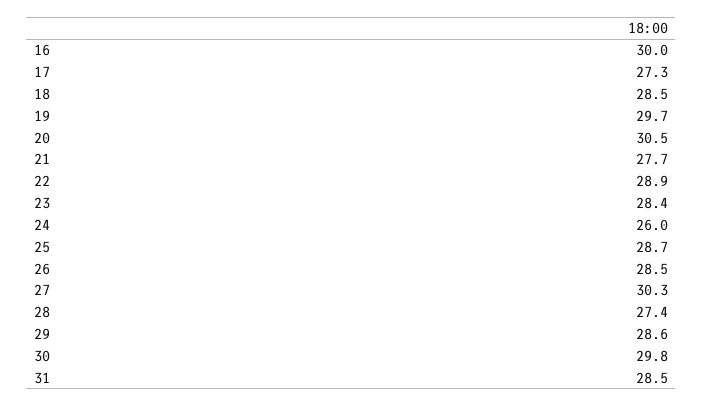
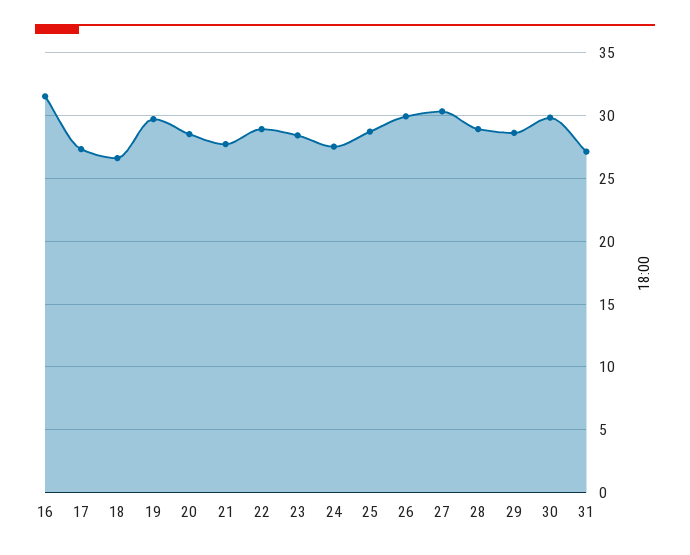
16: 30 -> 31.5
18: 28.5 -> 26.5
20: 30.5 -> 28.5
24: 26 -> 27.5
26: 28.5 -> 30
28: 27.4 -> 29
31: 28.5 -> 27

